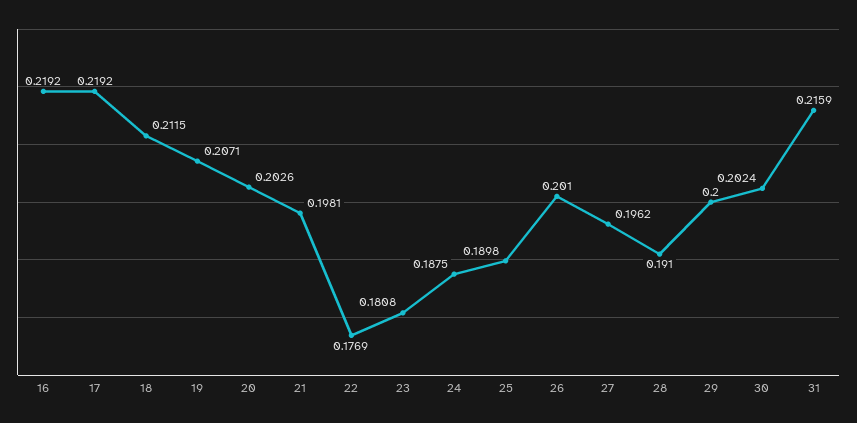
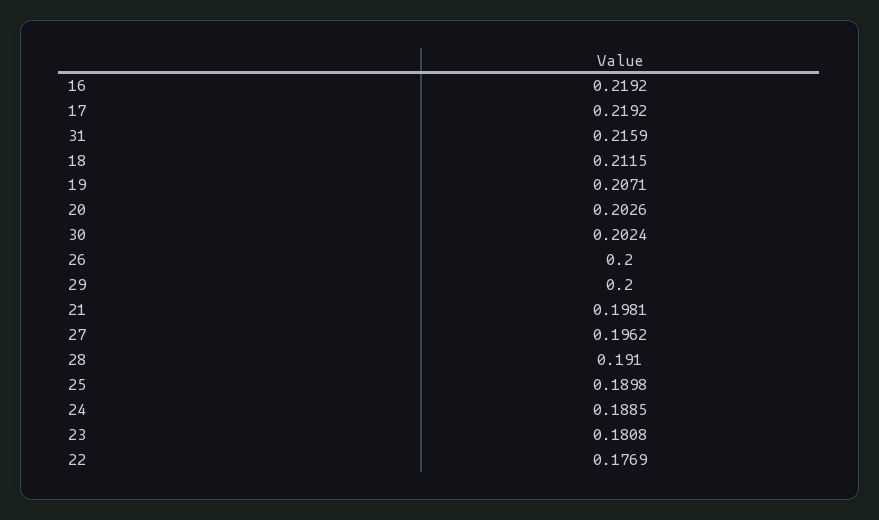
24: 0.1875 -> 0.1885
26: 0.201 -> 0.2

